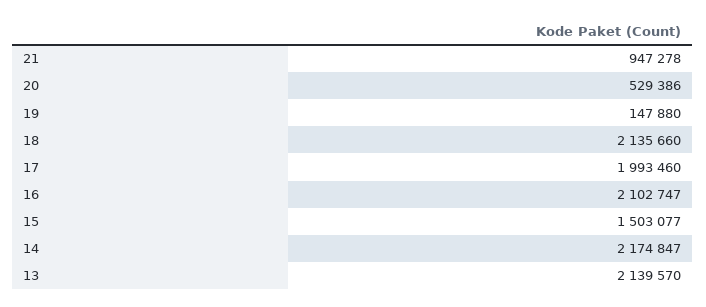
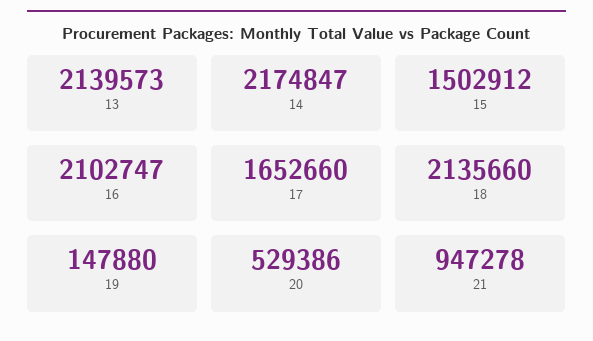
17: 1993460 -> 1652660
15: 1503077 -> 1502912
13: 2139570 -> 2139573

